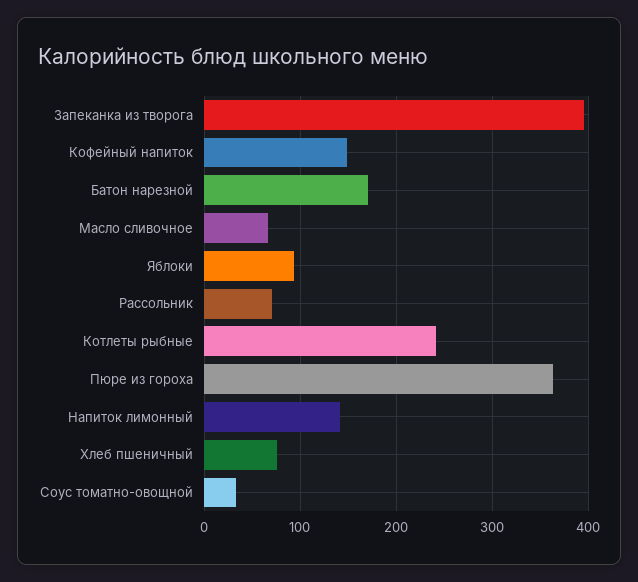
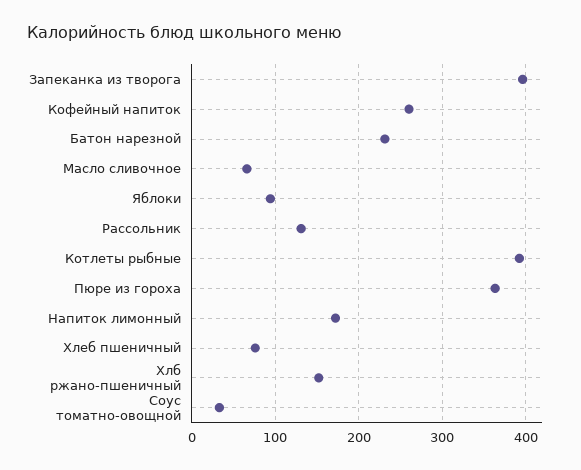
Кофейный напиток: 150 -> 260
Батон нарезной: 170 -> 230
Рассольник: 70 -> 130
Котлеты рыбные: 240 -> 390
Напиток лимонный: 140 -> 170
Хлб ржано-пшеничный: none -> 150

